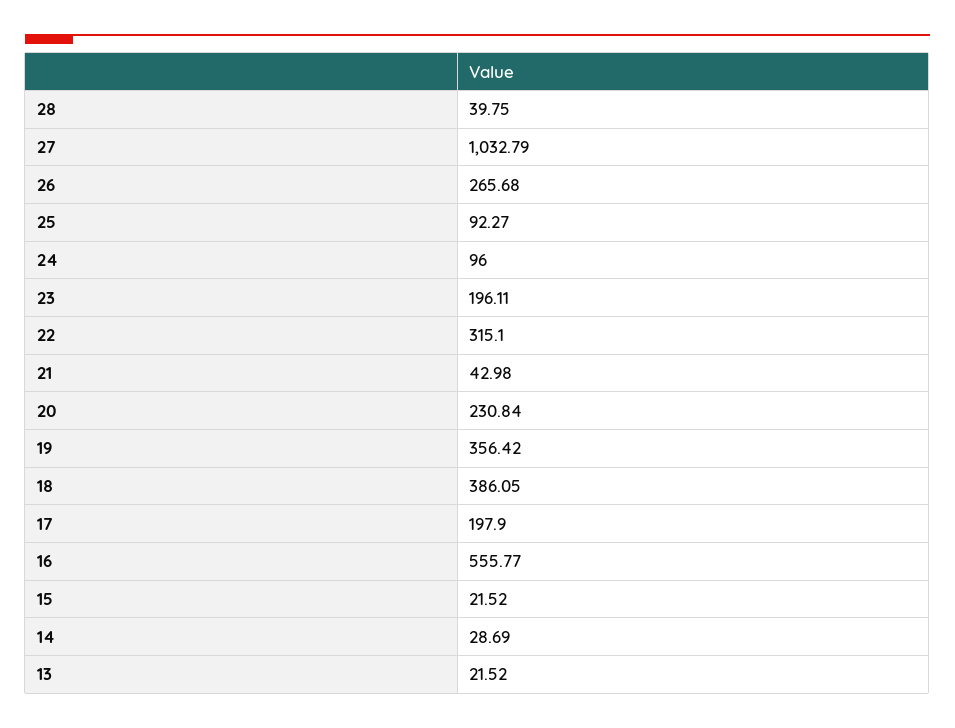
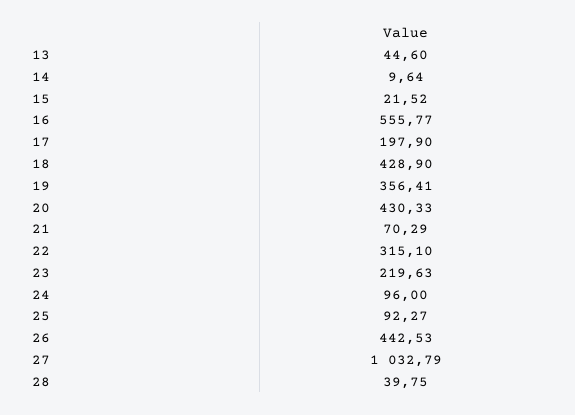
26: 265.68 -> 442.53
23: 196.11 -> 219.63
21: 42.98 -> 70.29
20: 230.84 -> 430.33
19: 356.42 -> 356.41
18: 386.05 -> 428.9
14: 28.69 -> 9.64
13: 21.52 -> 44.6

